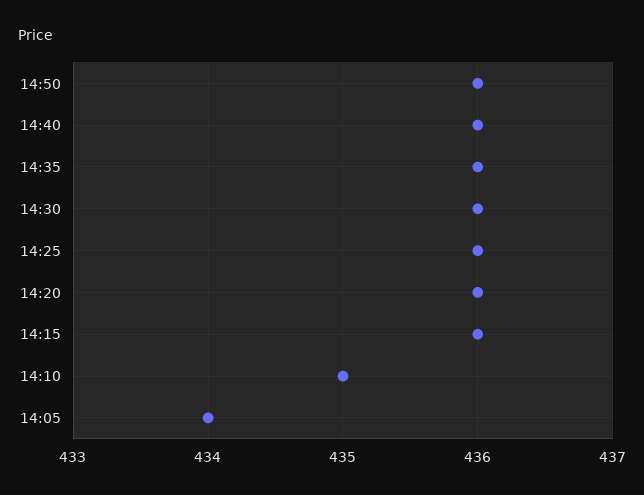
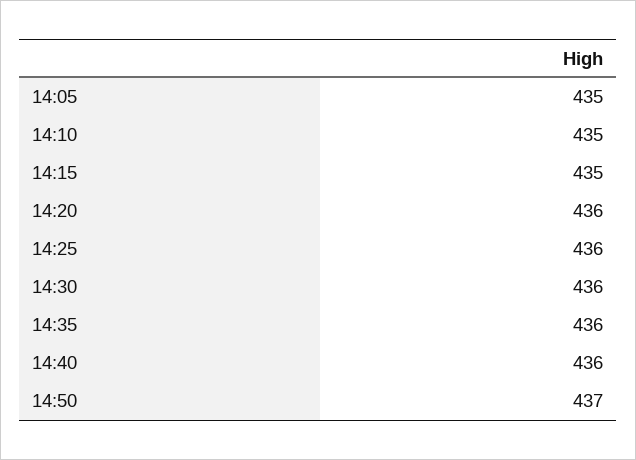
14:50: 436 -> 437
14:15: 436 -> 435
14:05: 434 -> 435

